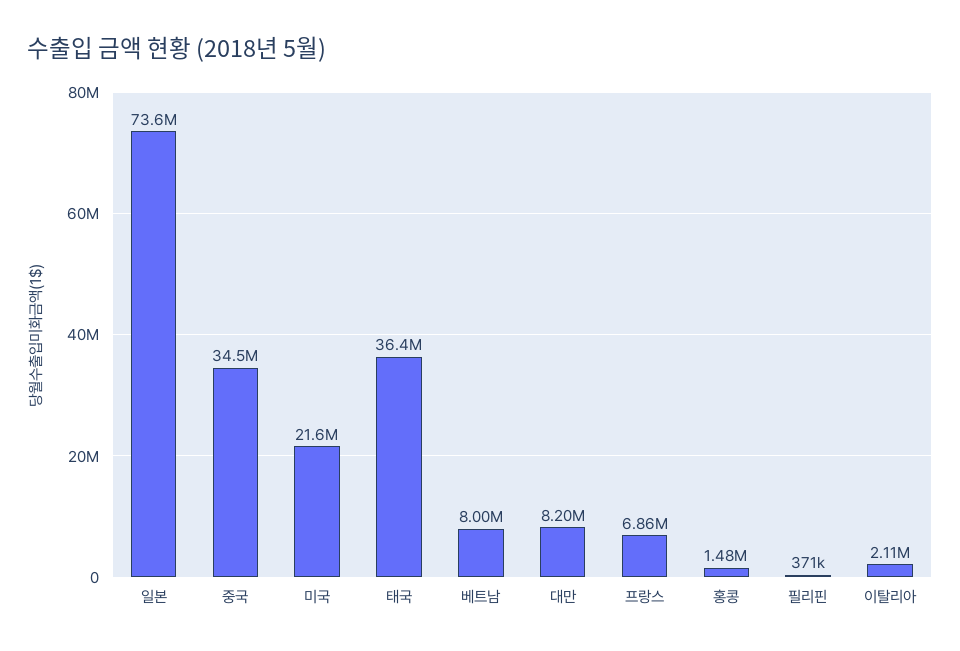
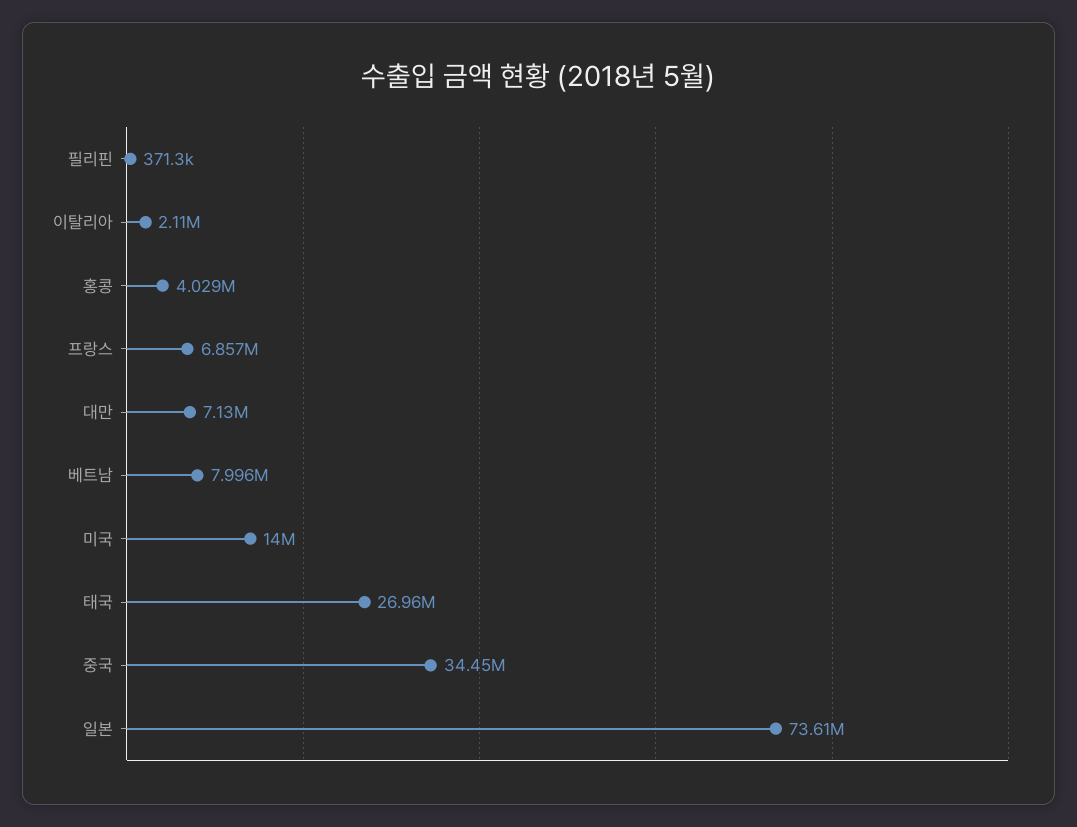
미국: 21600000 -> 14000000
태국: 36400000 -> 26960000
대만: 8200000 -> 7130000
홍콩: 1480000 -> 4029000

